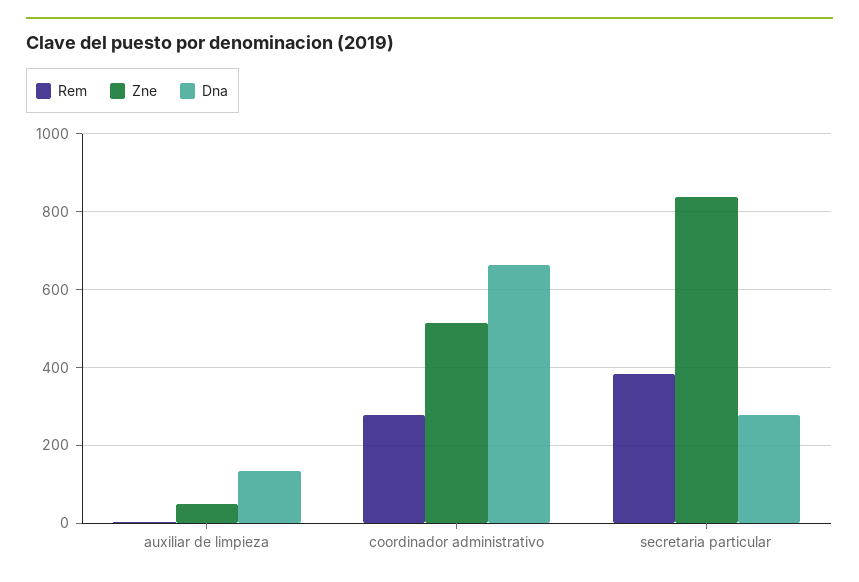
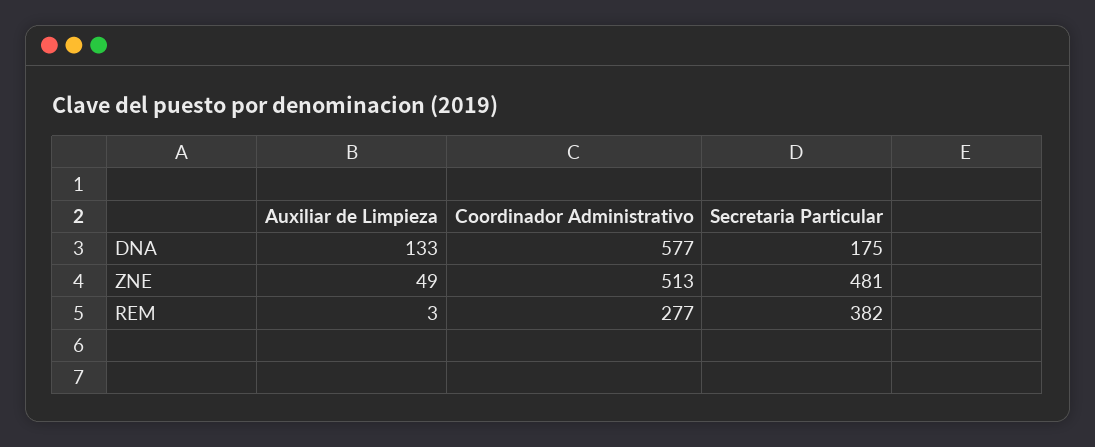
Dna, coordinador administrativo: 660 -> 577
Zne, secretaria particular: 840 -> 481
Dna, secretaria particular: 280 -> 175

